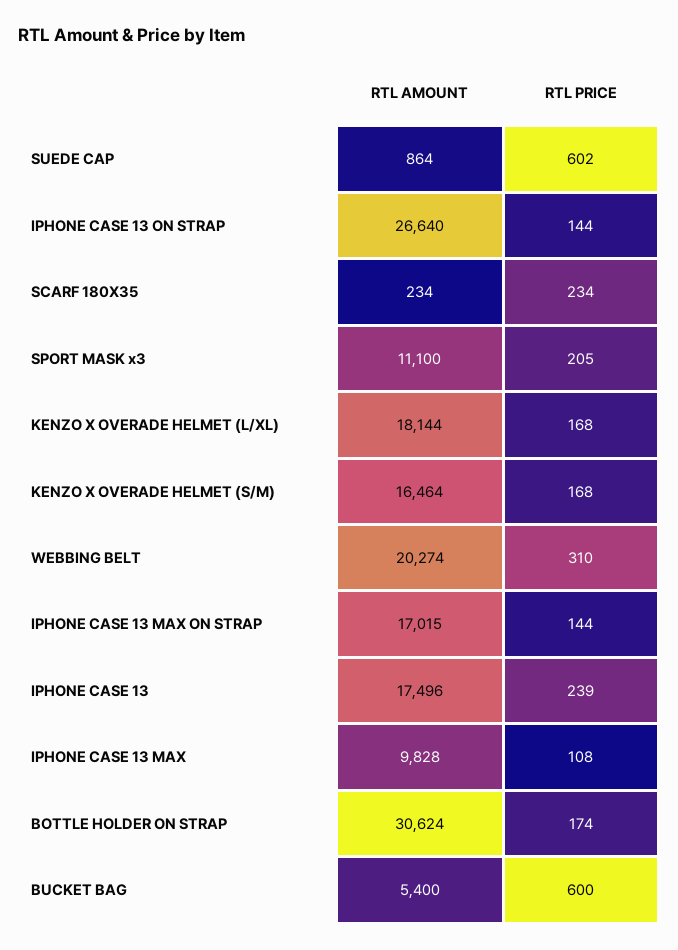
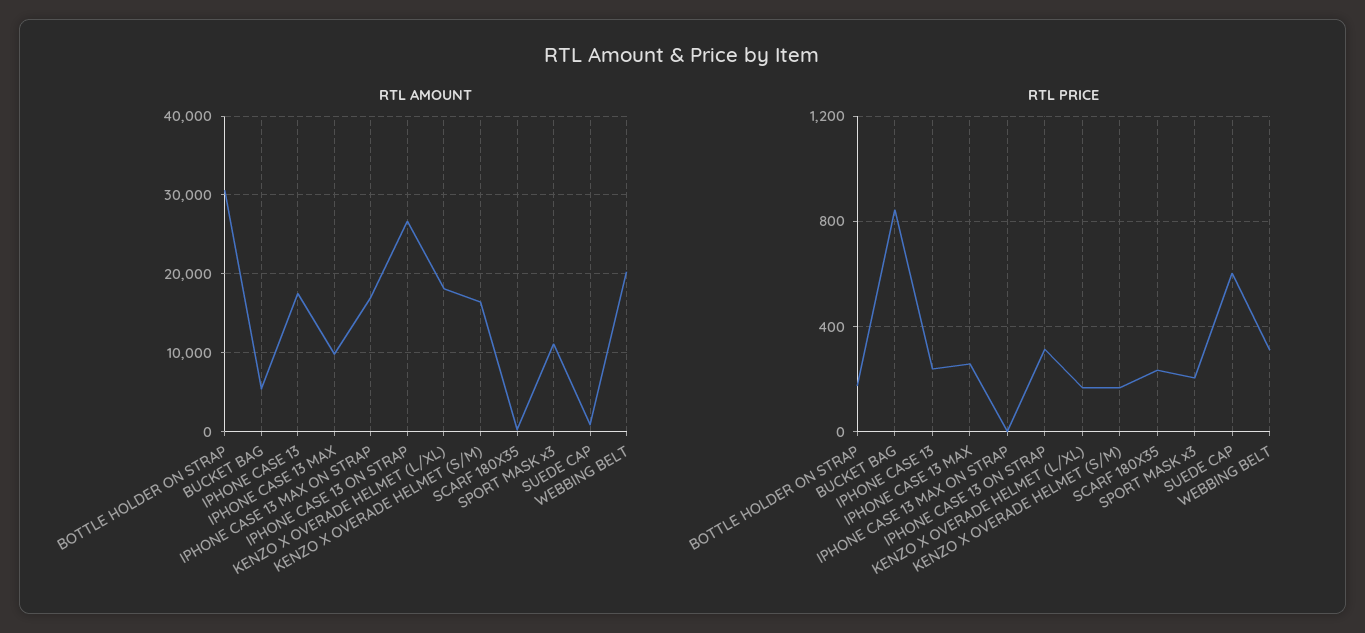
RTL PRICE, IPHONE CASE 13 ON STRAP: 144 -> 300
RTL PRICE, IPHONE CASE 13 MAX ON STRAP: 144 -> 0
RTL PRICE, IPHONE CASE 13 MAX: 108 -> 250
RTL PRICE, BUCKET BAG: 600 -> 850

